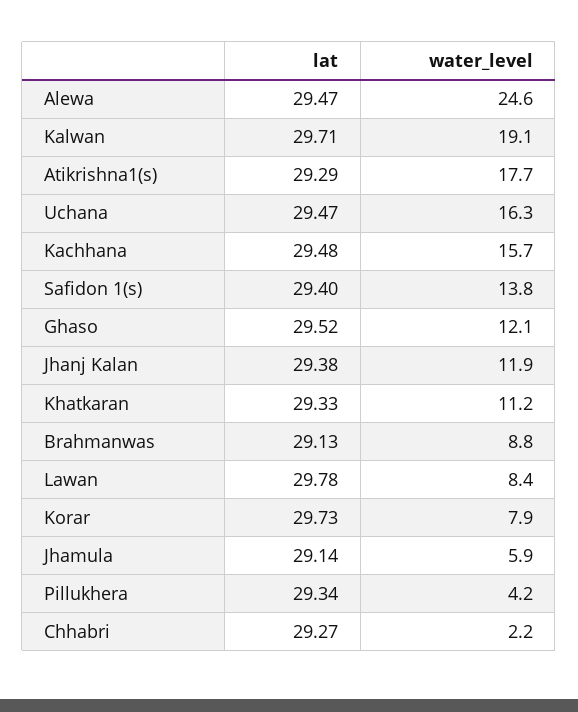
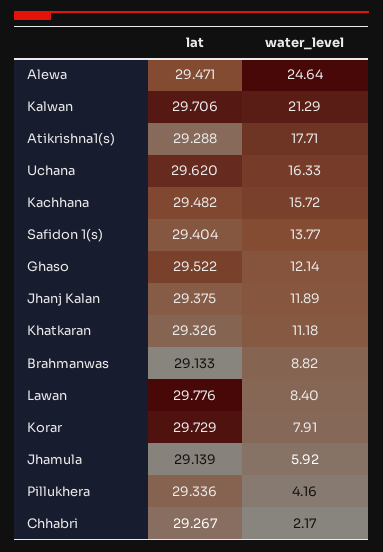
water_level, Kalwan: 19.1 -> 21.29
lat, Uchana: 29.47 -> 29.62

